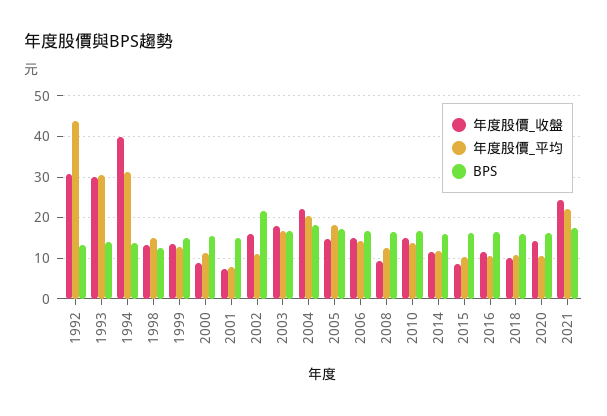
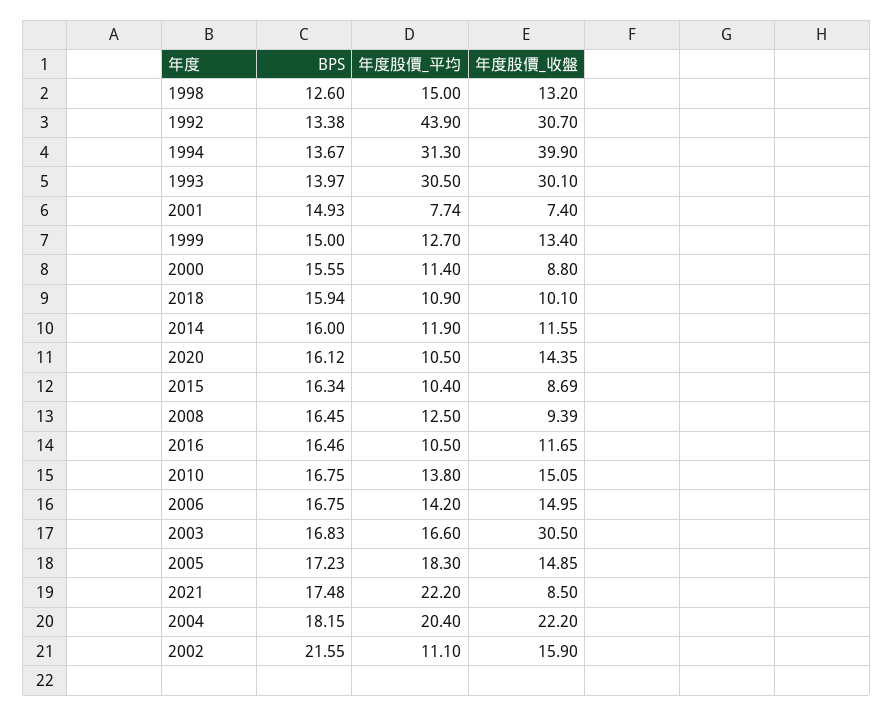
年度股價_收盤, 2003: 18 -> 30.5
年度股價_收盤, 2021: 24 -> 8.5

